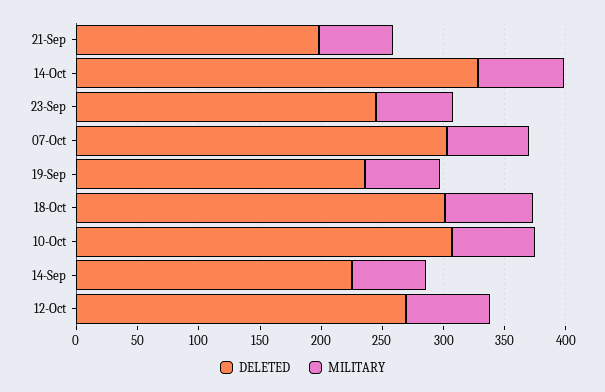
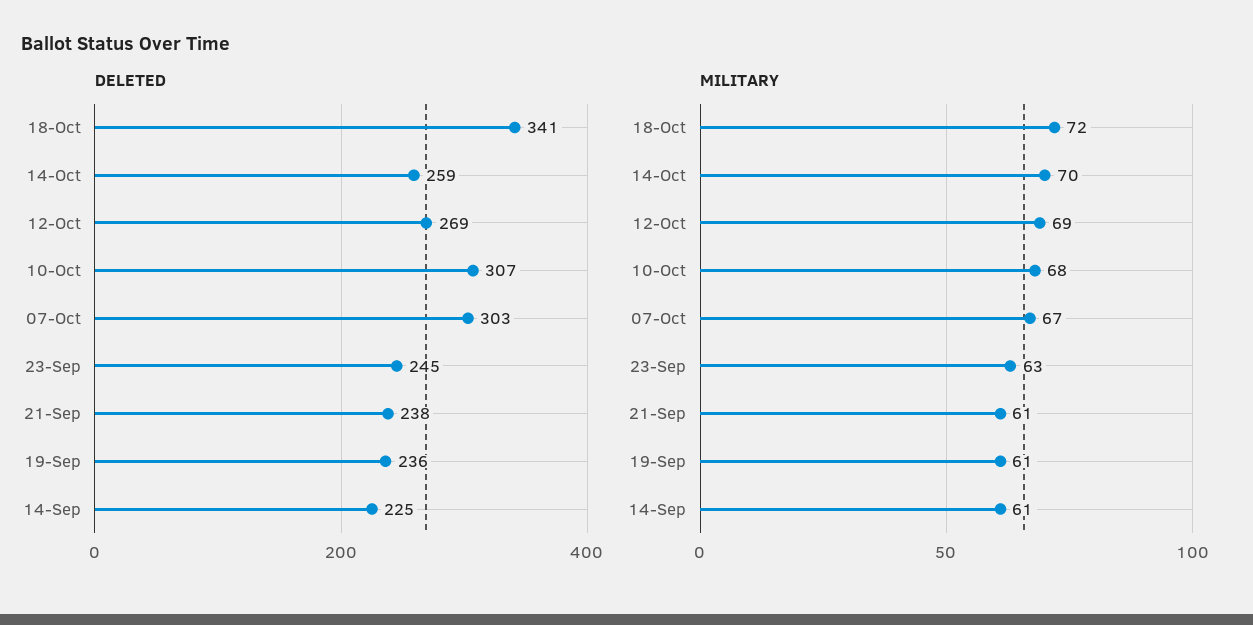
DELETED, 21-Sep: 200 -> 238
DELETED, 14-Oct: 330 -> 259
DELETED, 18-Oct: 300 -> 341

